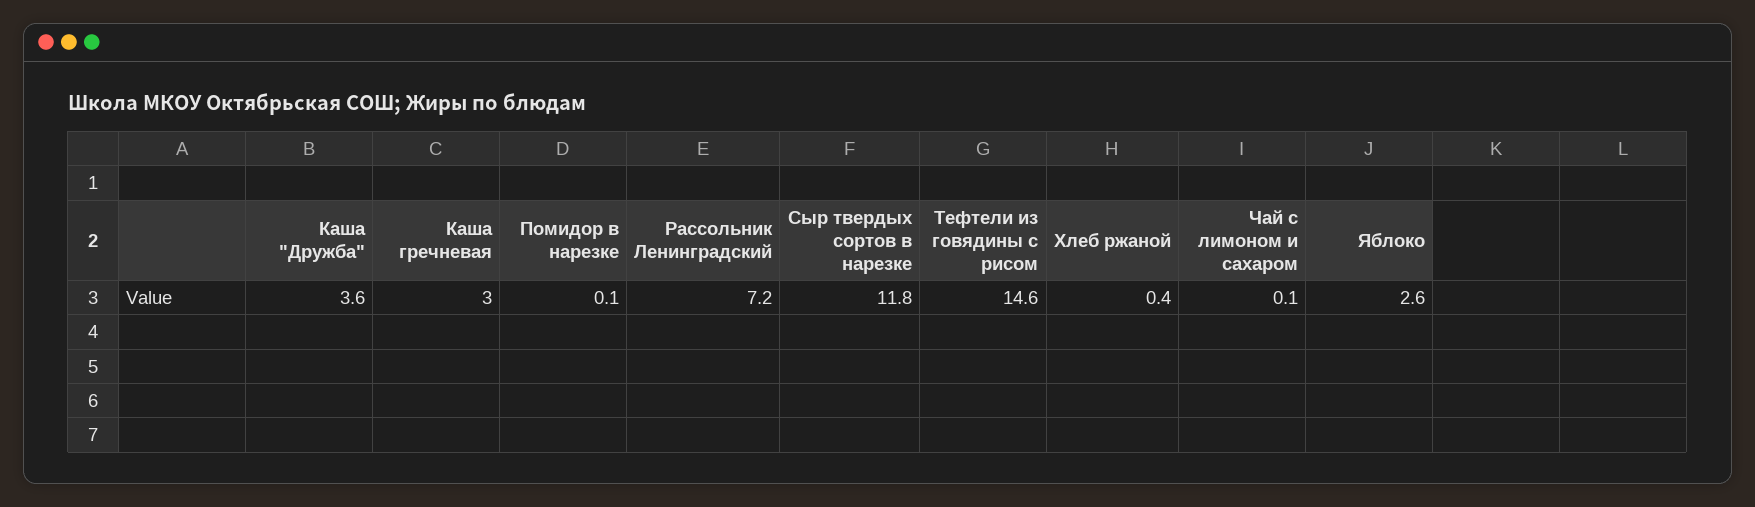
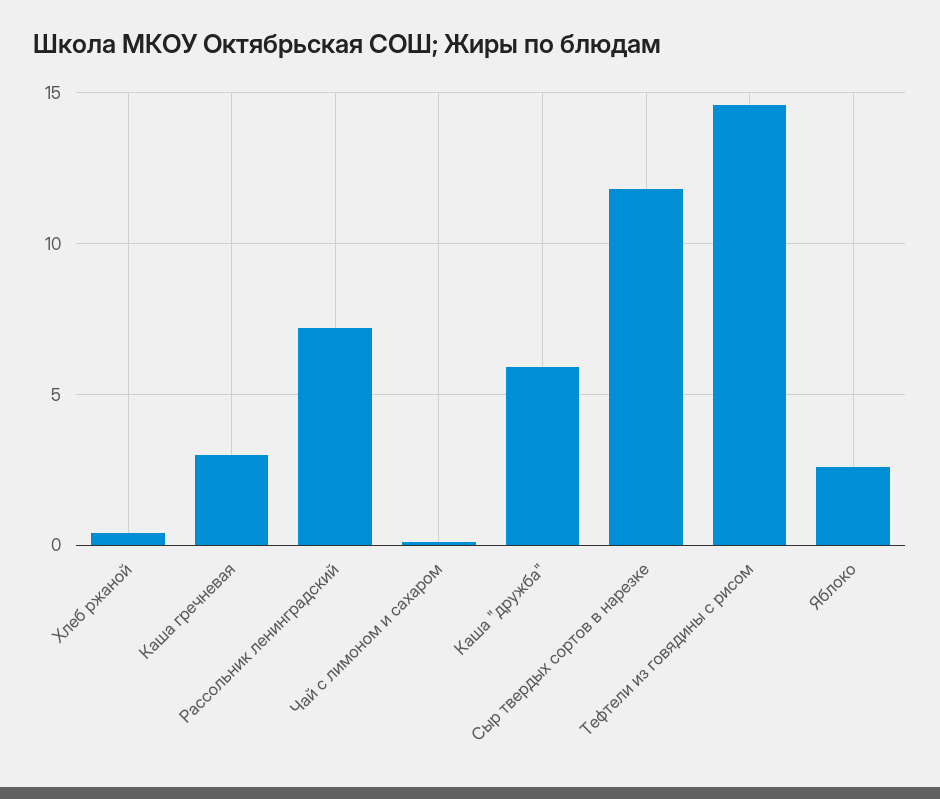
Каша "Дружба": 3.6 -> 6
Помидор в нарезке: 0.1 -> none

